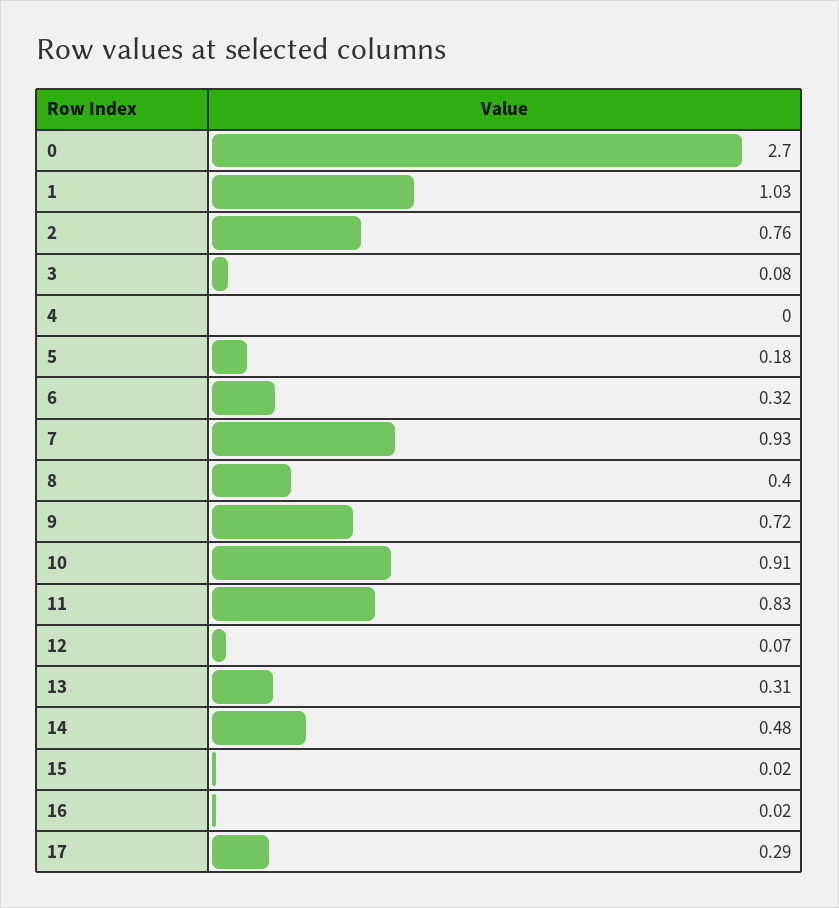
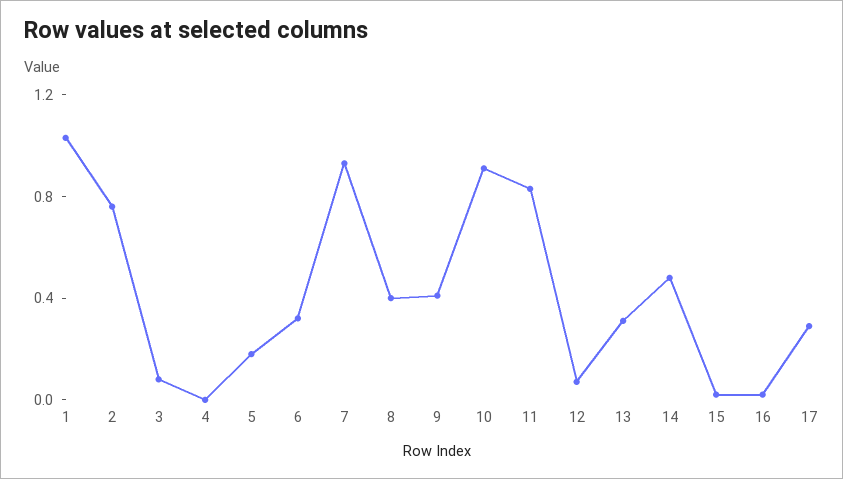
0: 2.7 -> none
9: 0.72 -> 0.4

